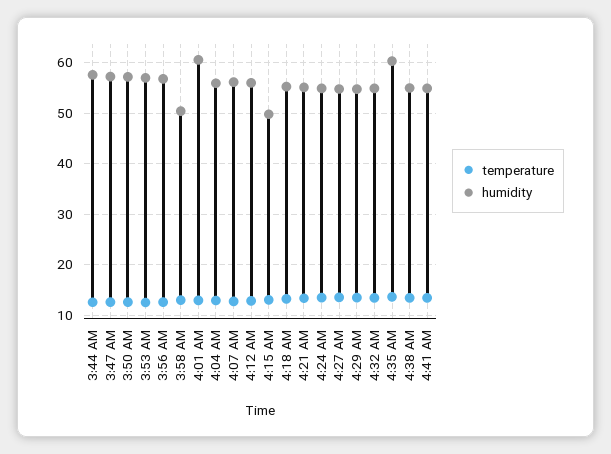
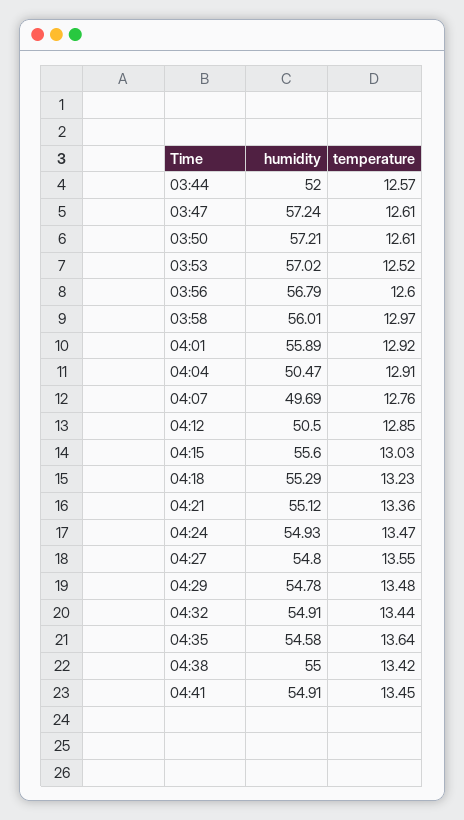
humidity, 3:44 AM: 58 -> 52
humidity, 3:58 AM: 50 -> 56.01
humidity, 4:01 AM: 60 -> 55.89
humidity, 4:04 AM: 56 -> 50.47
humidity, 4:07 AM: 56 -> 49.69
humidity, 4:12 AM: 56 -> 50.5
humidity, 4:15 AM: 50 -> 55.6
humidity, 4:35 AM: 60 -> 54.58

